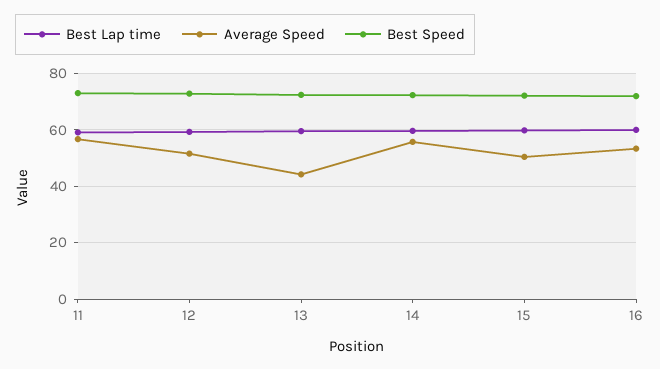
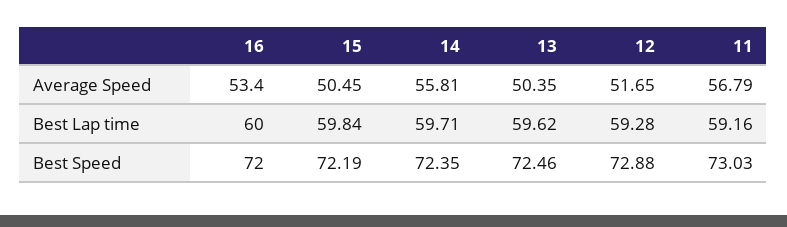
Average Speed, 13: 45 -> 50.35

